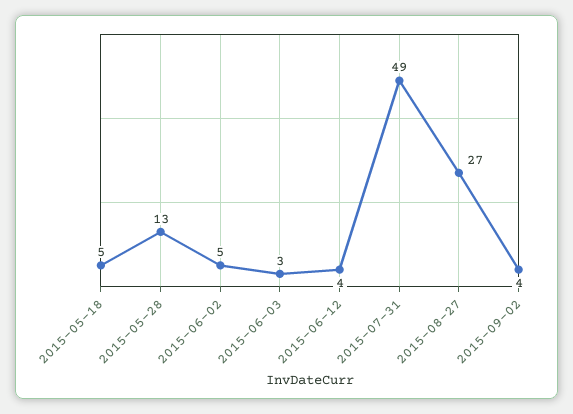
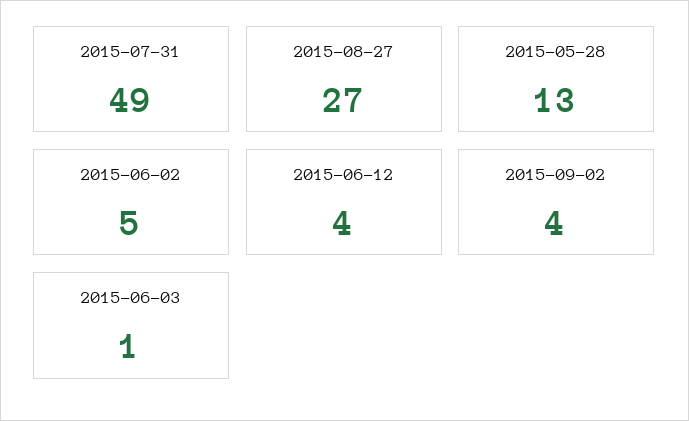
2015-05-18: 5 -> none
2015-06-03: 3 -> 1

